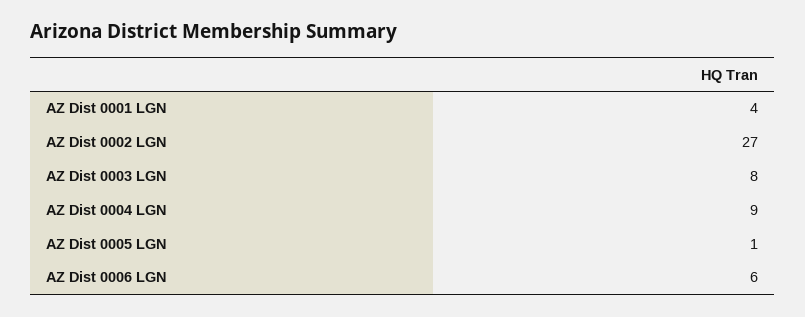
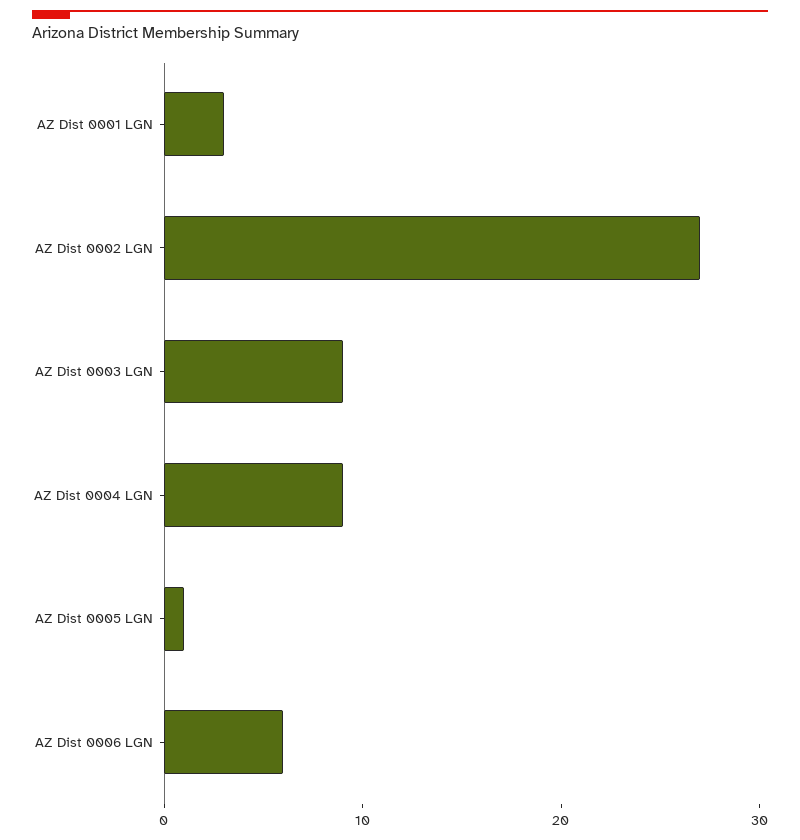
AZ Dist 0001 LGN: 4 -> 3
AZ Dist 0003 LGN: 8 -> 9

